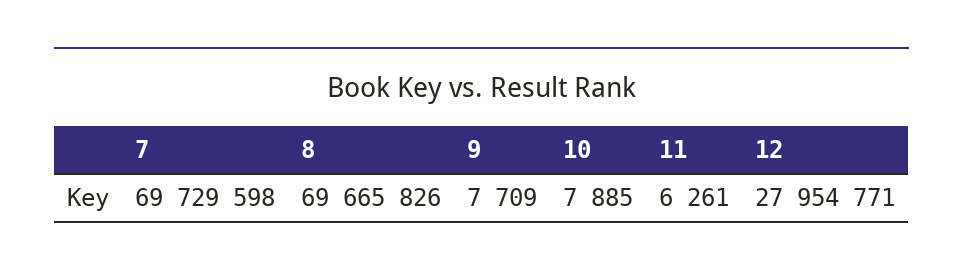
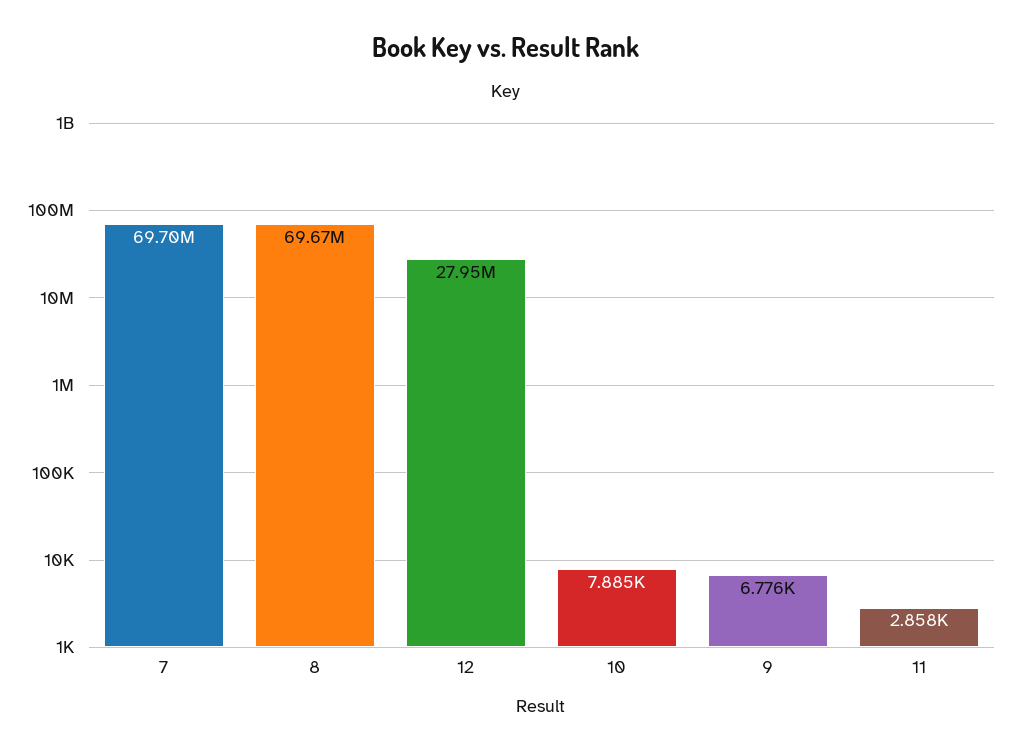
7: 69729598 -> 69700000
9: 7709 -> 6776
11: 6261 -> 2858

